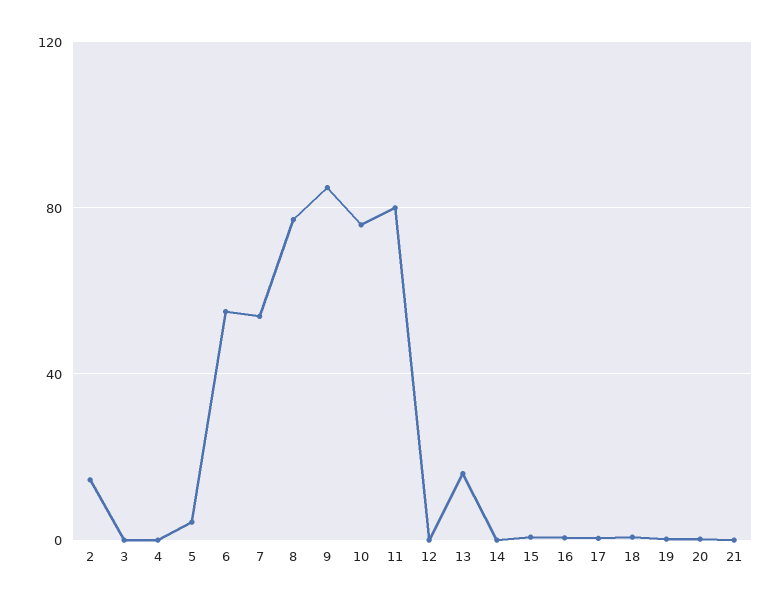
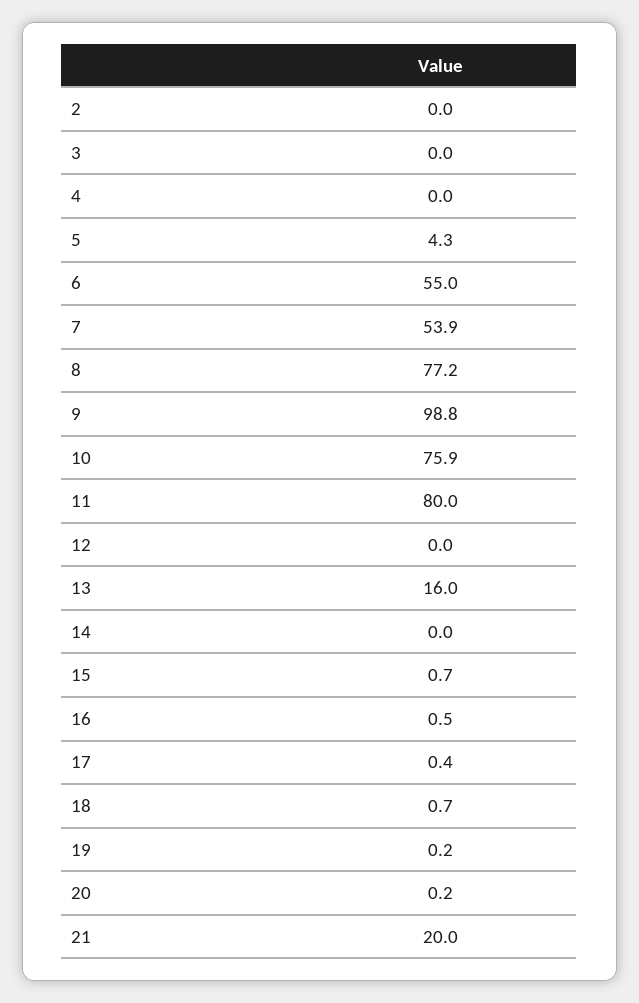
2: 15 -> 0
9: 85 -> 98.8
21: 0 -> 20

